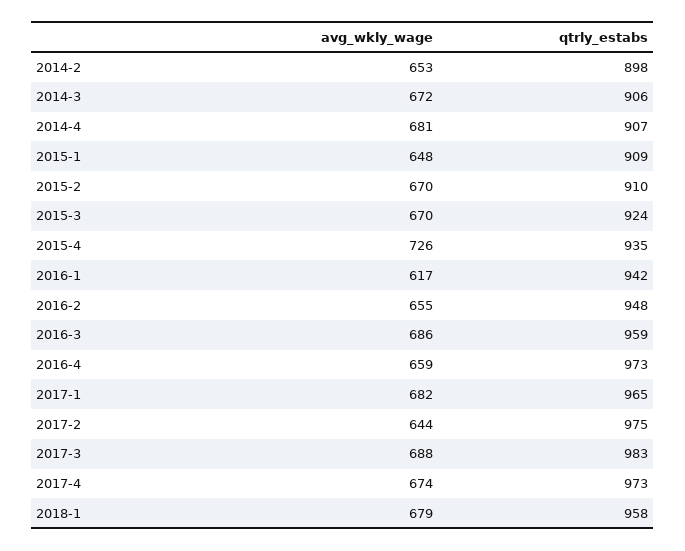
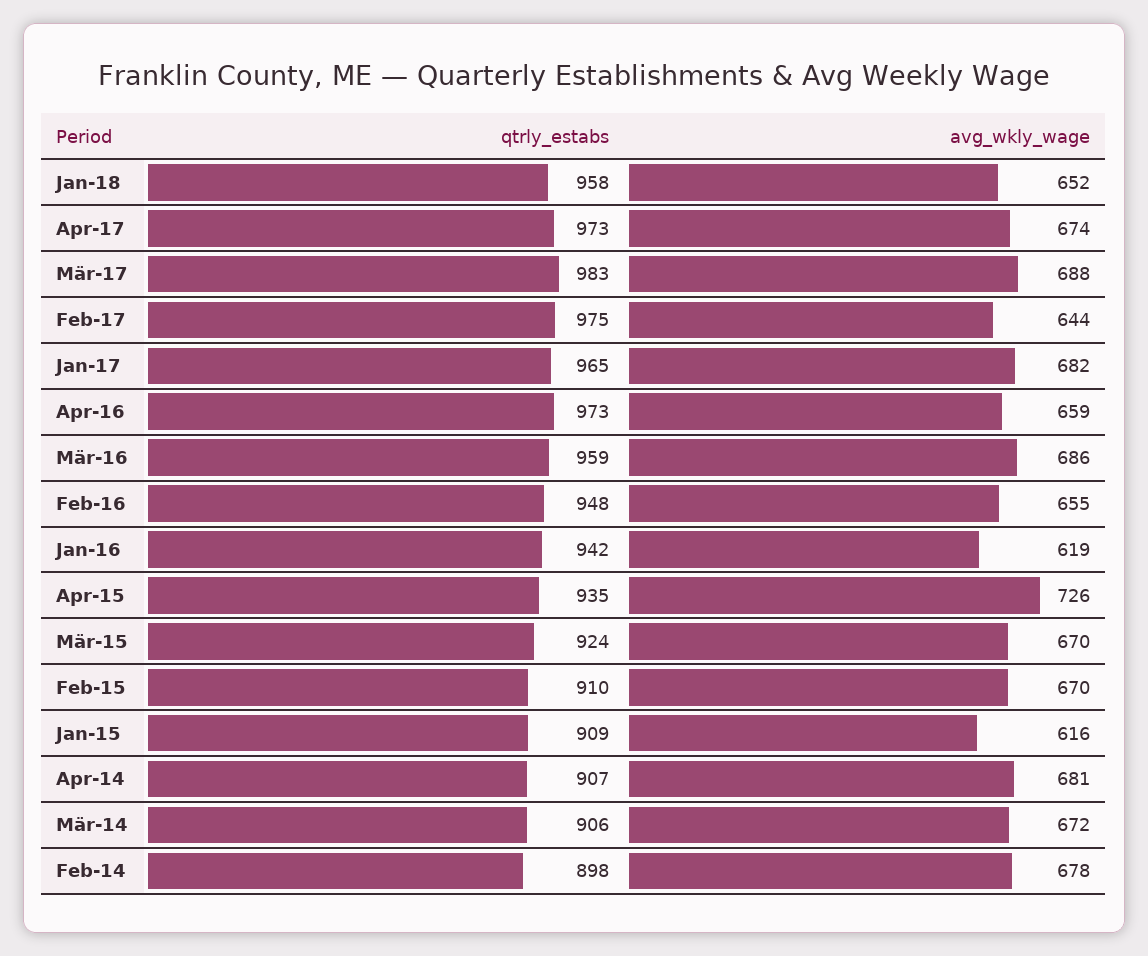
avg_wkly_wage, 2014-2: 653 -> 678
avg_wkly_wage, 2015-1: 648 -> 616
avg_wkly_wage, 2016-1: 617 -> 619
avg_wkly_wage, 2018-1: 679 -> 652

